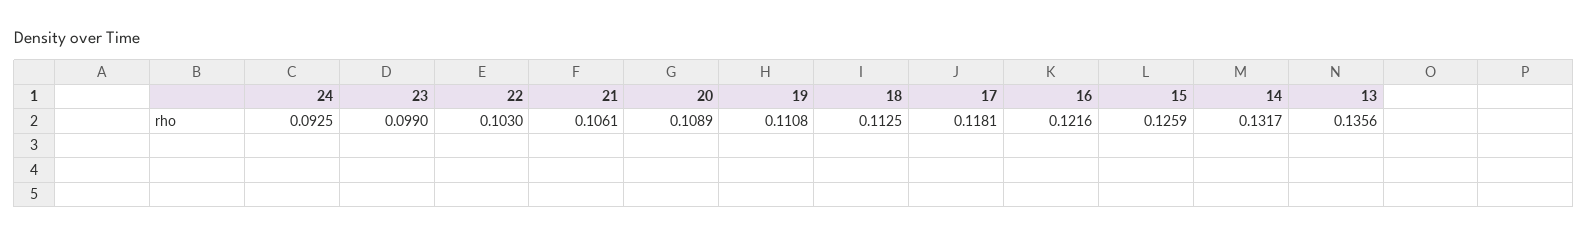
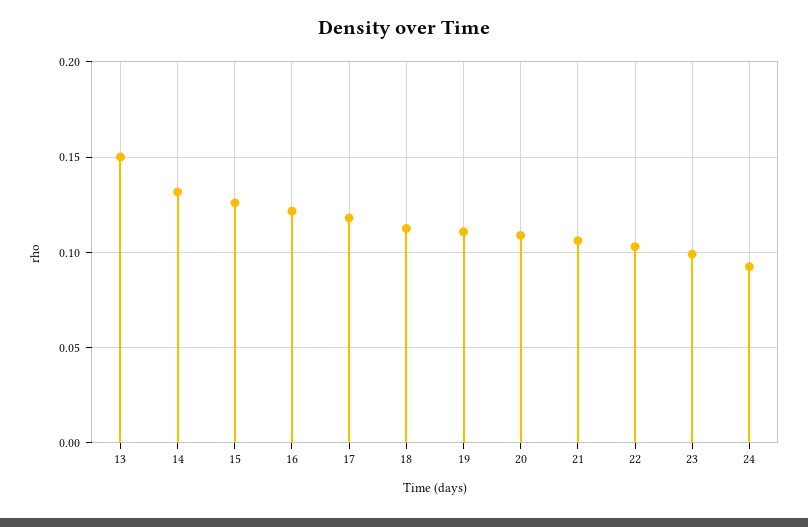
13: 0.1356 -> 0.15

